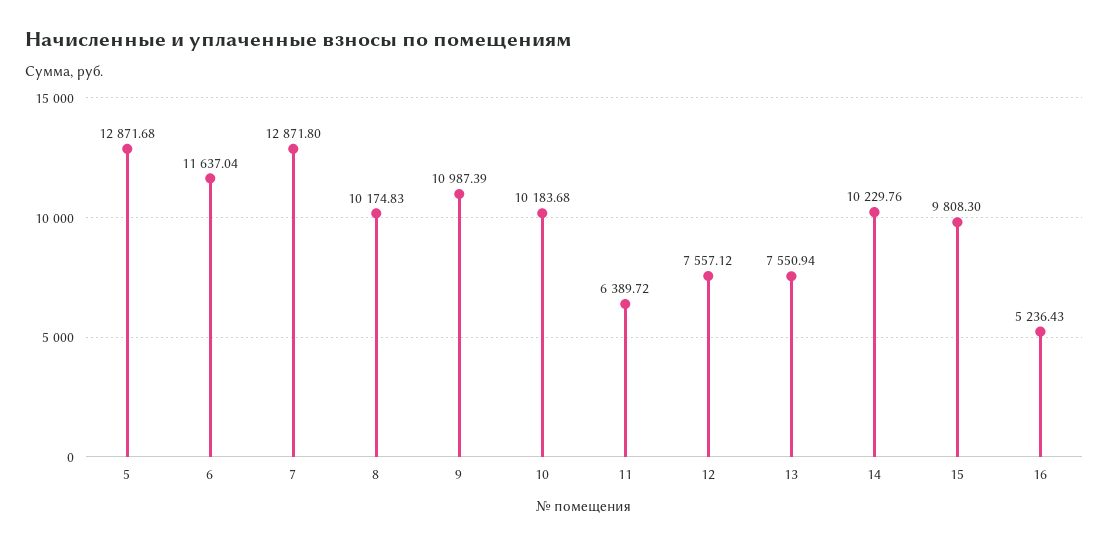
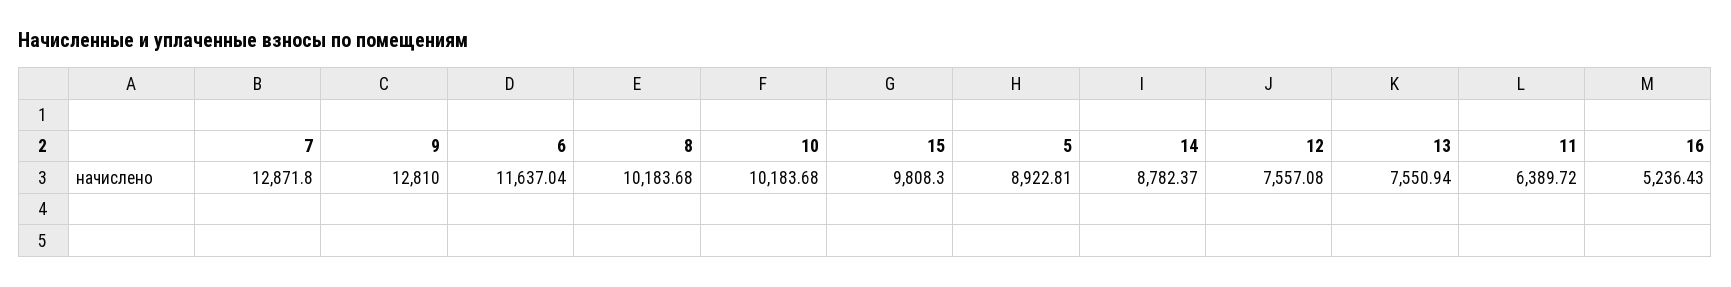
5: 12871.68 -> 8922.81
8: 10174.83 -> 10183.68
9: 10987.39 -> 12810
12: 7557.12 -> 7557.08
14: 10229.76 -> 8782.37

